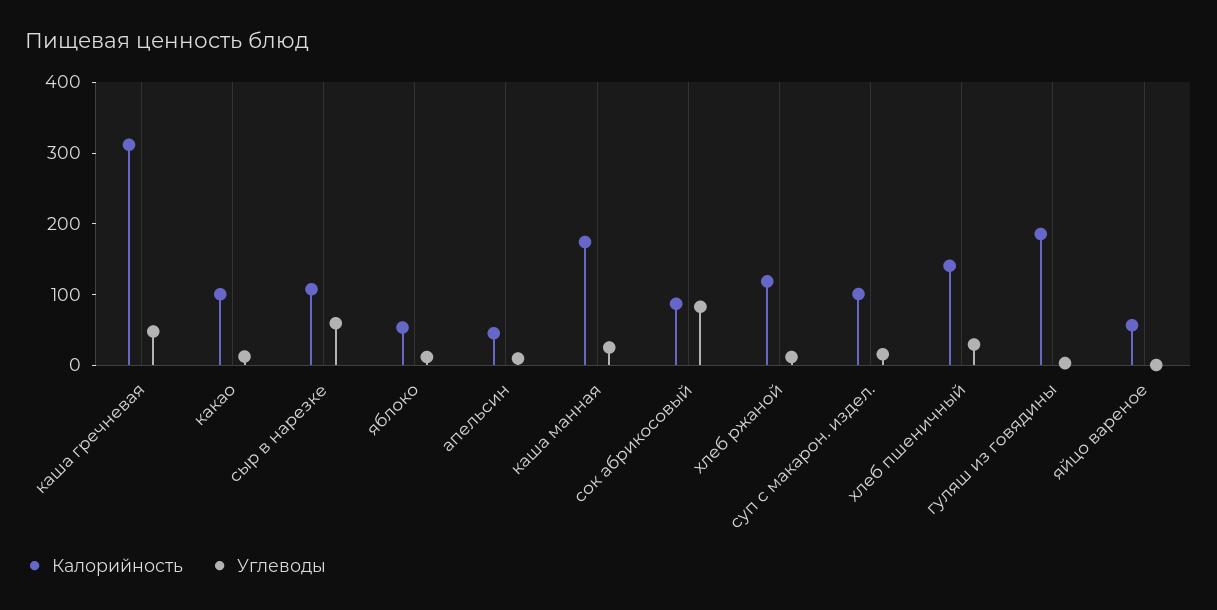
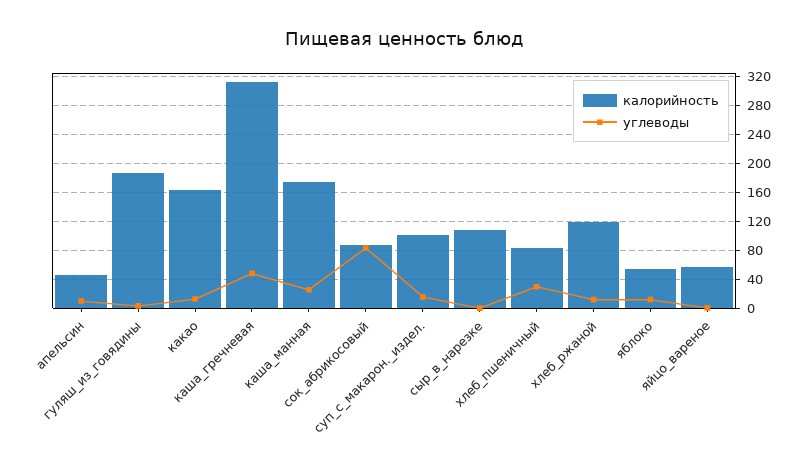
Калорийность, какао: 100 -> 160
Углеводы, сыр в нарезке: 60 -> 0
Калорийность, хлеб пшеничный: 140 -> 80

